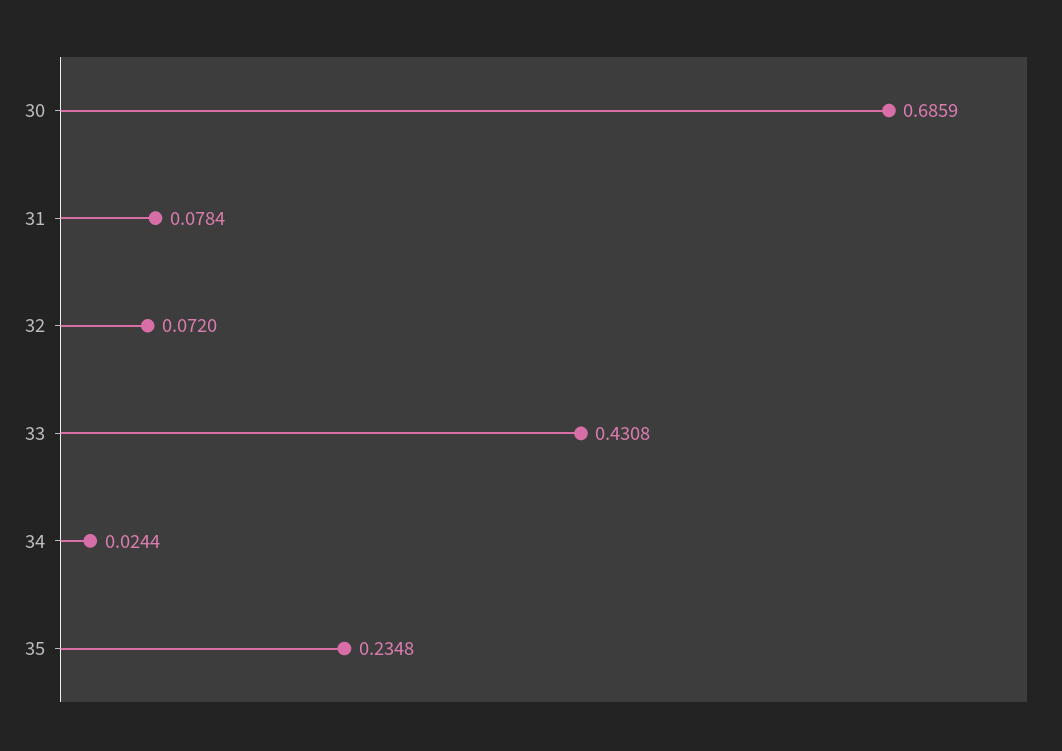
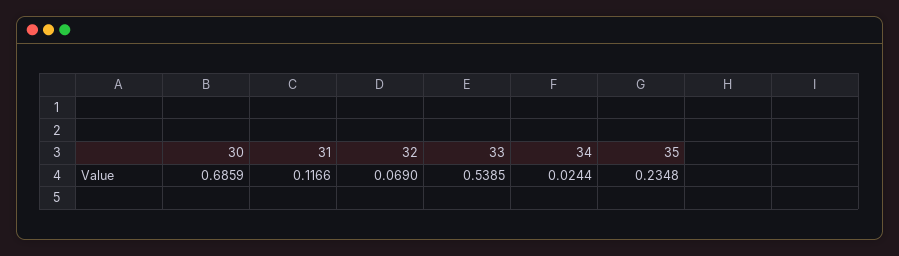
31: 0.0784 -> 0.1166
32: 0.072 -> 0.069
33: 0.4308 -> 0.5385

